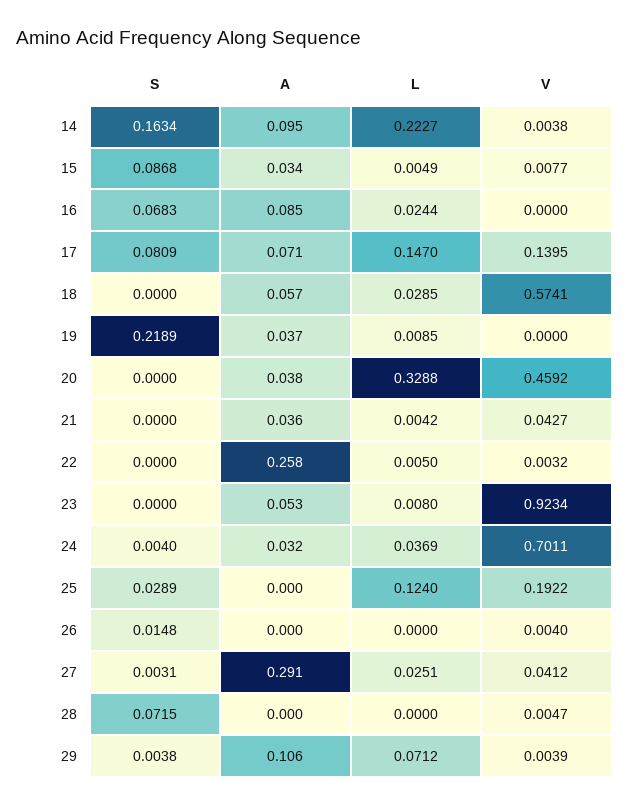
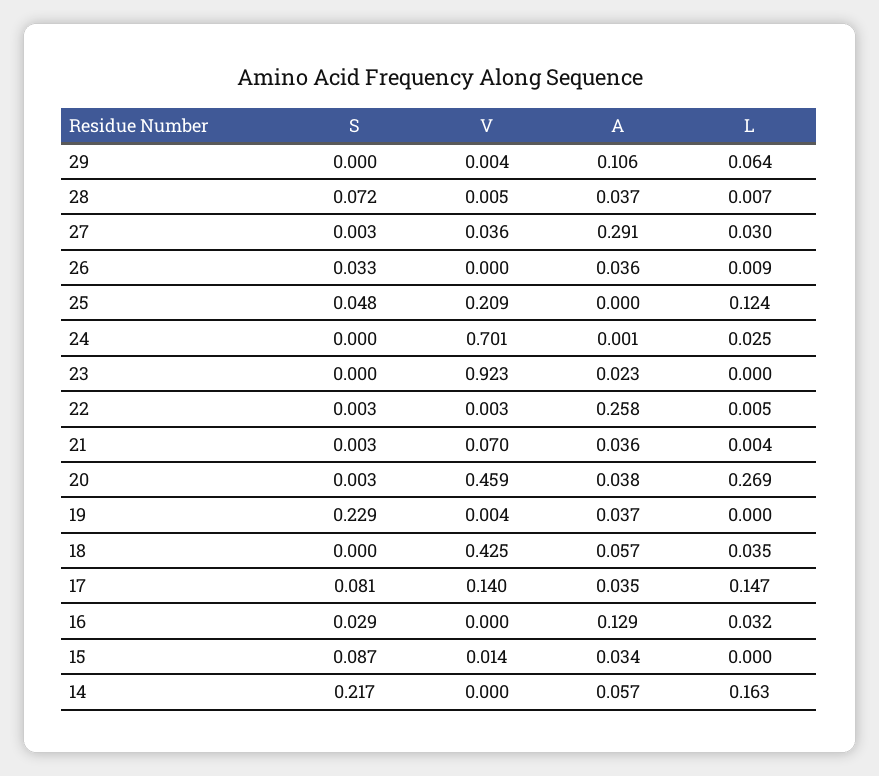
S, 14: 0.1634 -> 0.217
A, 14: 0.095 -> 0.057
L, 14: 0.2227 -> 0.163
V, 14: 0.0038 -> 0
L, 15: 0.0049 -> 0
V, 15: 0.0077 -> 0.014
S, 16: 0.0683 -> 0.029
A, 16: 0.085 -> 0.129
L, 16: 0.0244 -> 0.032
A, 17: 0.071 -> 0.035
L, 18: 0.0285 -> 0.035
V, 18: 0.5741 -> 0.425
S, 19: 0.2189 -> 0.229
L, 19: 0.0085 -> 0
V, 19: 0 -> 0.004
S, 20: 0 -> 0.003
L, 20: 0.3288 -> 0.269
S, 21: 0 -> 0.003
V, 21: 0.0427 -> 0.07
S, 22: 0 -> 0.003
A, 23: 0.053 -> 0.023
L, 23: 0.008 -> 0
S, 24: 0.004 -> 0
A, 24: 0.032 -> 0.001
L, 24: 0.0369 -> 0.025
S, 25: 0.0289 -> 0.048
V, 25: 0.1922 -> 0.209
S, 26: 0.0148 -> 0.033
A, 26: 0 -> 0.036
L, 26: 0 -> 0.009
V, 26: 0.004 -> 0
L, 27: 0.0251 -> 0.03
V, 27: 0.0412 -> 0.036
A, 28: 0 -> 0.037
L, 28: 0 -> 0.007
S, 29: 0.0038 -> 0
L, 29: 0.0712 -> 0.064

